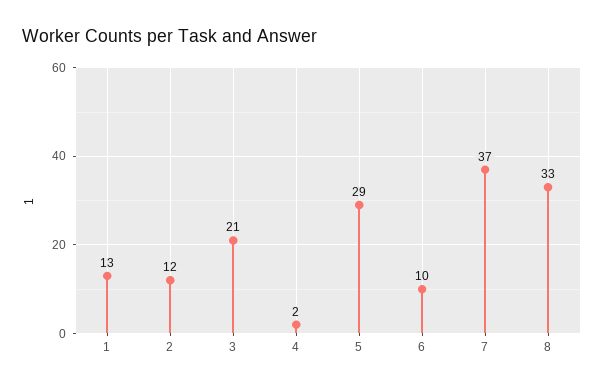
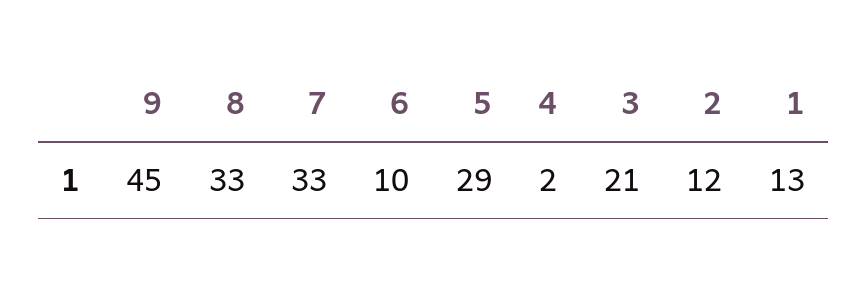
7: 37 -> 33
9: none -> 45

